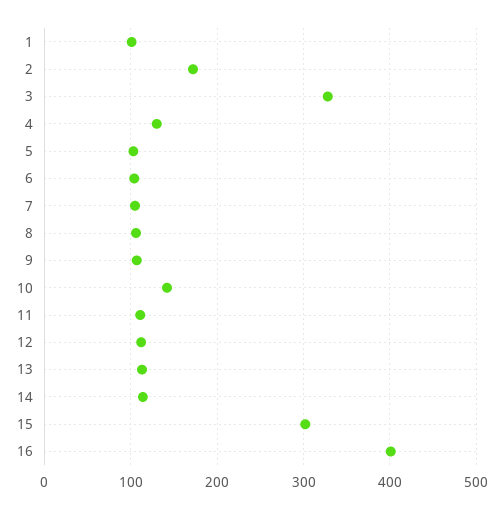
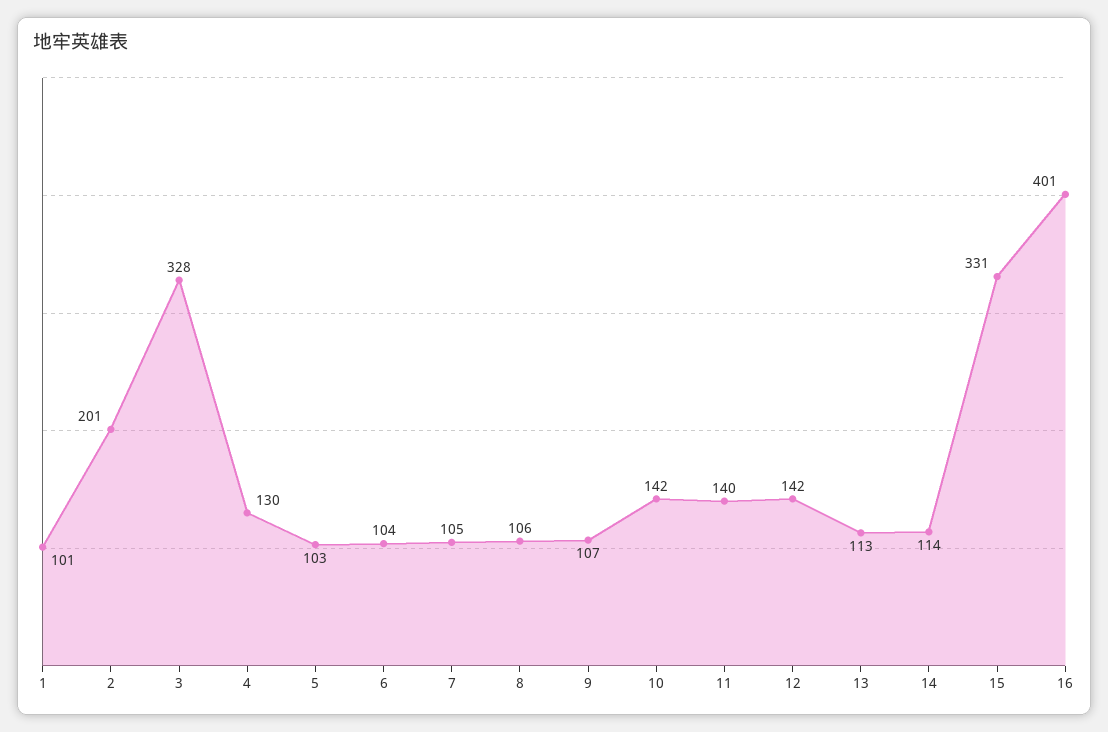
2: 170 -> 201
11: 110 -> 140
12: 110 -> 142
15: 300 -> 331

